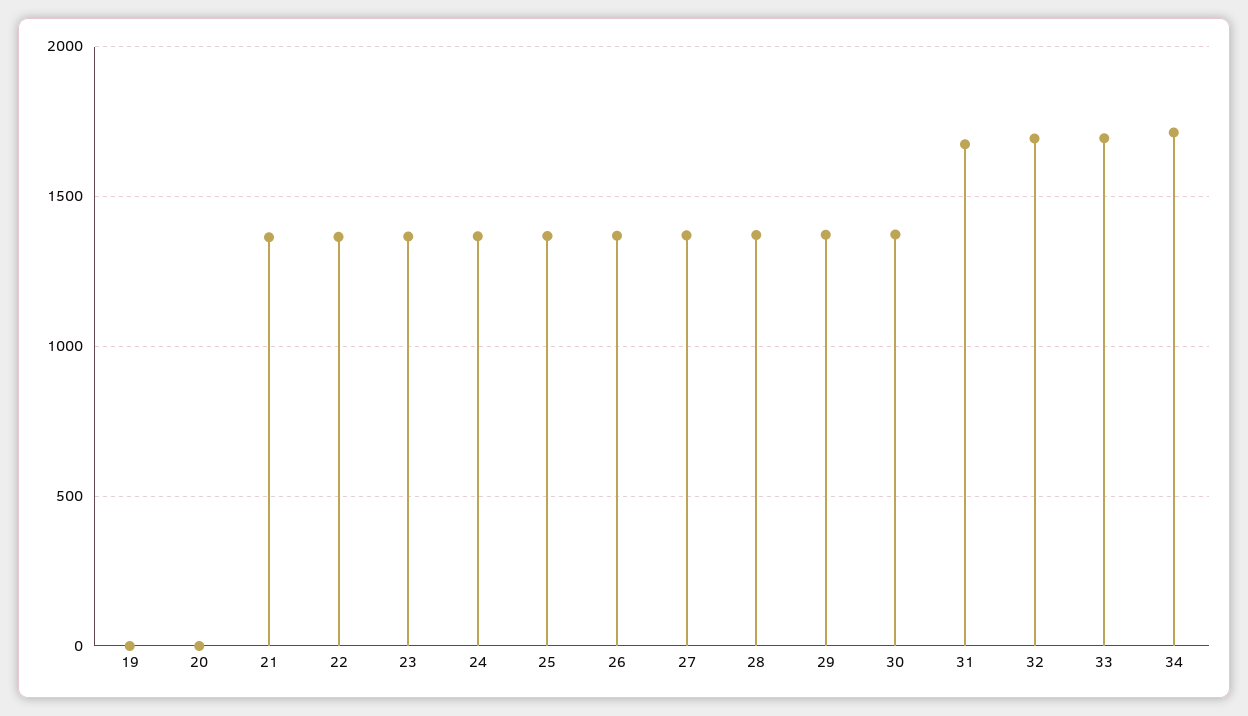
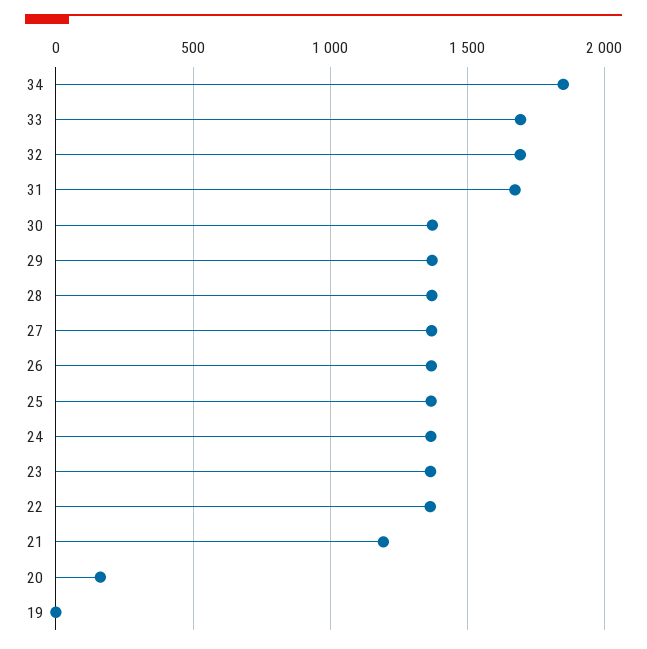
20: 0 -> 150
21: 1350 -> 1200
34: 1700 -> 1850

